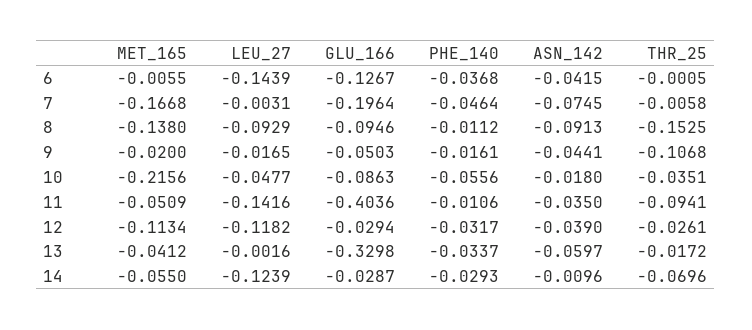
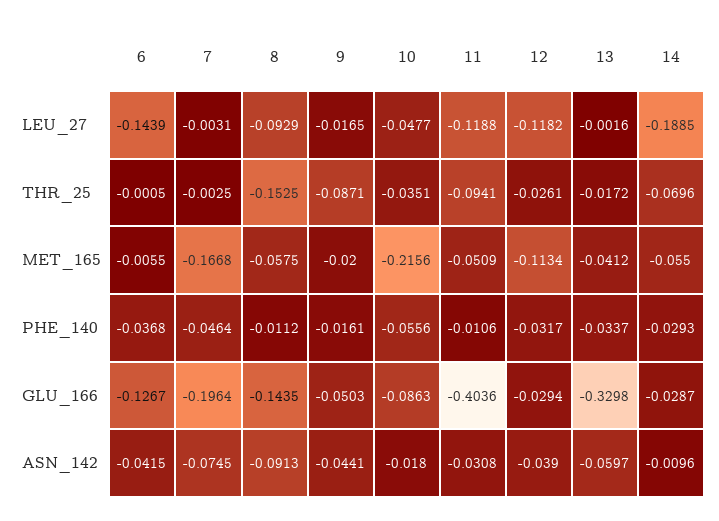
THR_25, 7: -0.0058 -> -0.0025
MET_165, 8: -0.138 -> -0.0575
GLU_166, 8: -0.0946 -> -0.1435
THR_25, 9: -0.1068 -> -0.0871
LEU_27, 11: -0.1416 -> -0.1188
ASN_142, 11: -0.035 -> -0.0308
LEU_27, 14: -0.1239 -> -0.1885

